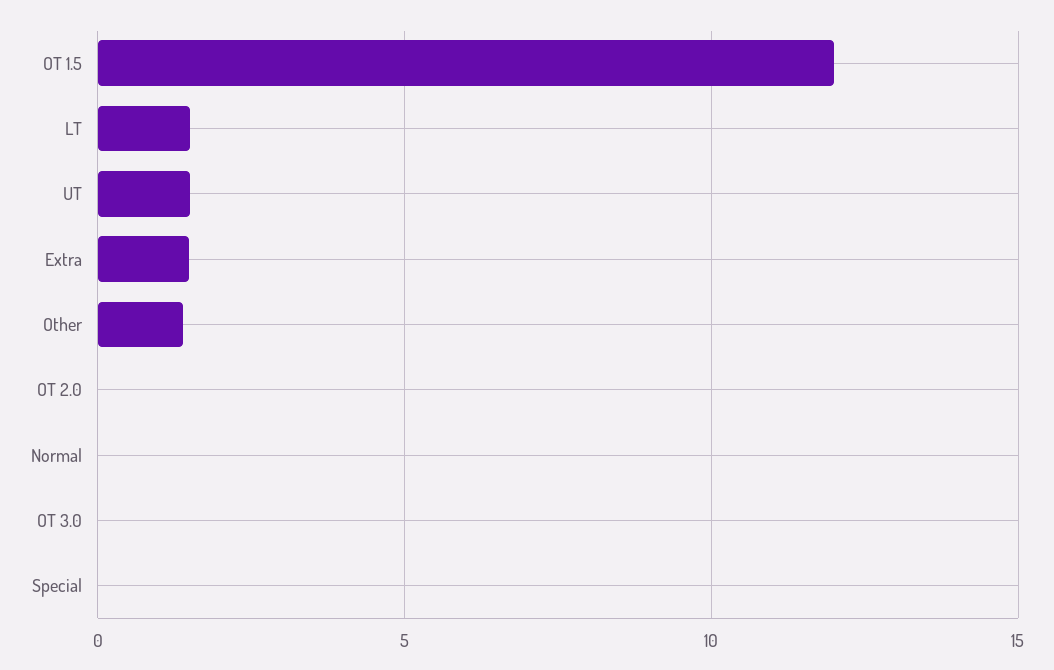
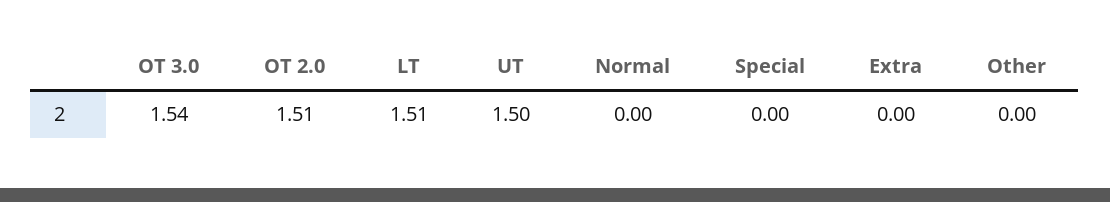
OT 1.5: 12 -> none
Extra: 1.5 -> 0
Other: 1.5 -> 0
OT 2.0: 0 -> 1.51
OT 3.0: 0 -> 1.54

